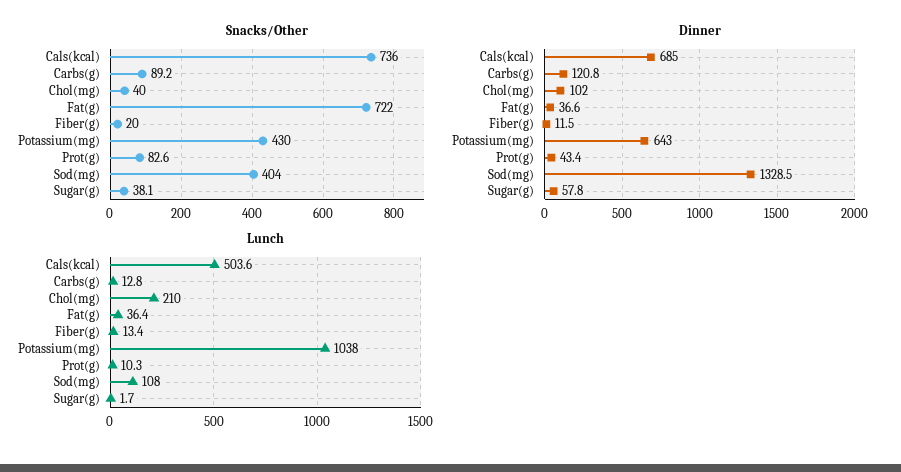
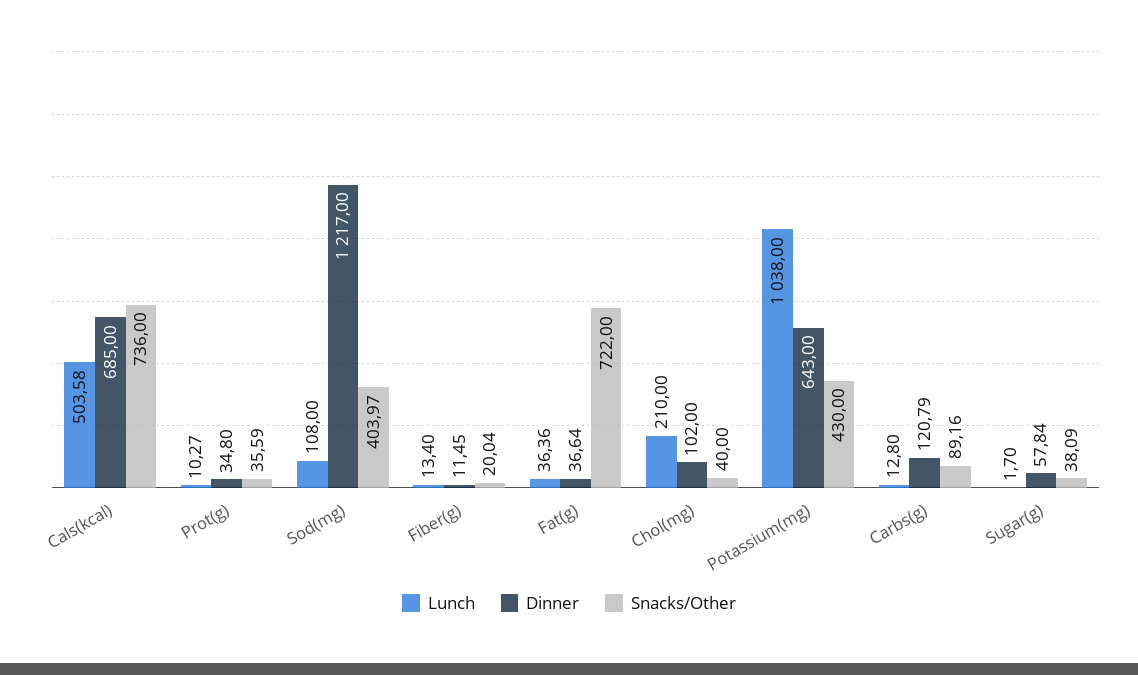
Snacks/Other, Prot(g): 82.6 -> 35.59
Dinner, Prot(g): 43.4 -> 34.8
Dinner, Sod(mg): 1328.5 -> 1217

